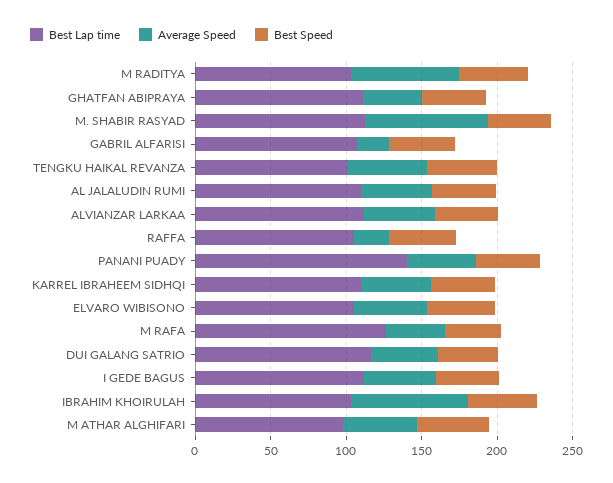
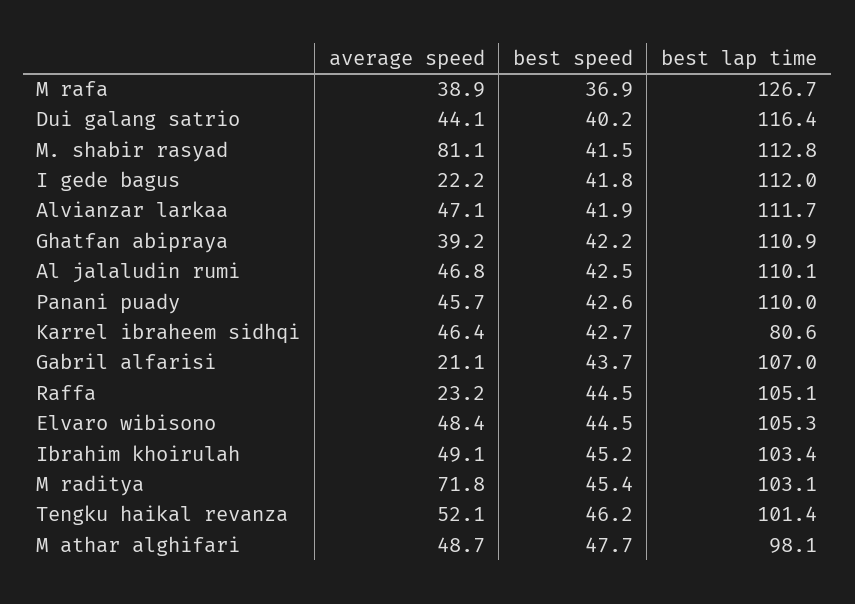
Best Lap time, PANANI PUADY: 140 -> 110
Best Lap time, KARREL IBRAHEEM SIDHQI: 110 -> 80.6
Average Speed, I GEDE BAGUS: 50 -> 22.2
Average Speed, IBRAHIM KHOIRULAH: 80 -> 49.1

